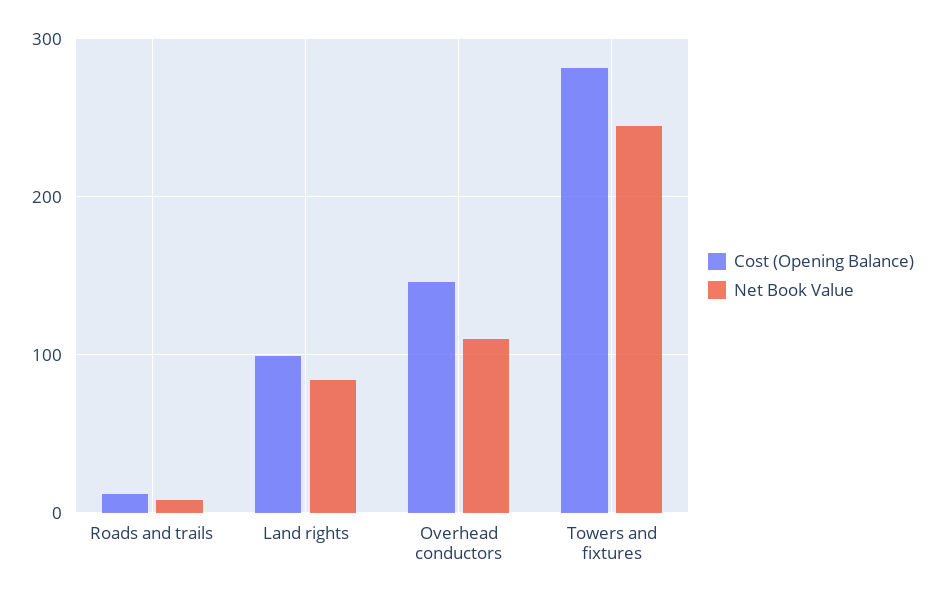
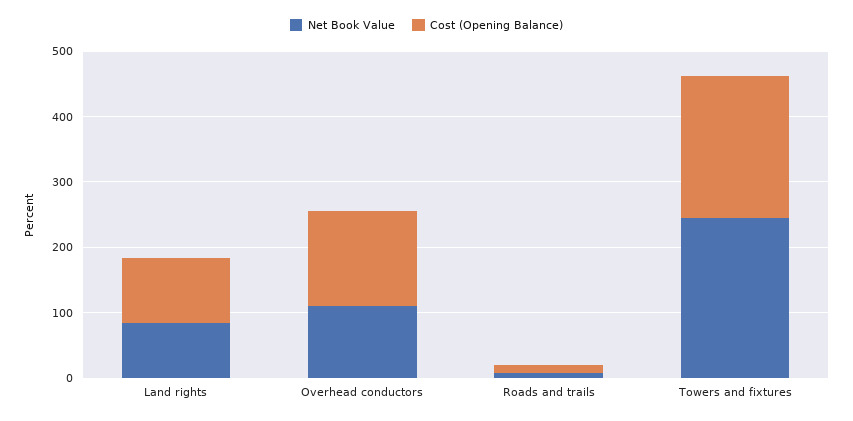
Cost (Opening Balance), Towers and fixtures: 280 -> 220

